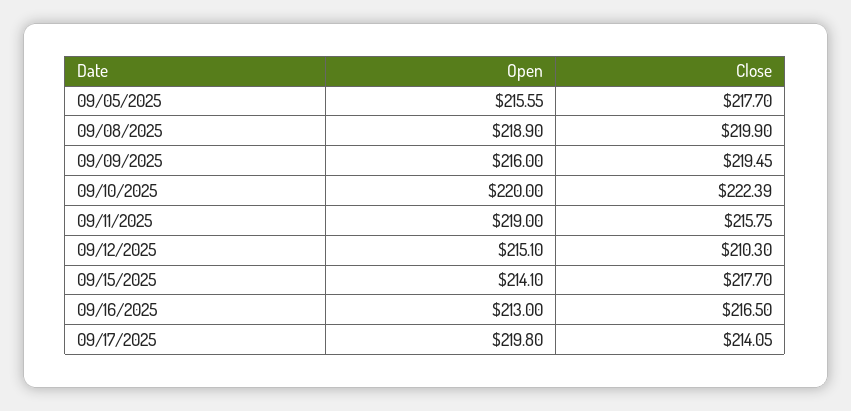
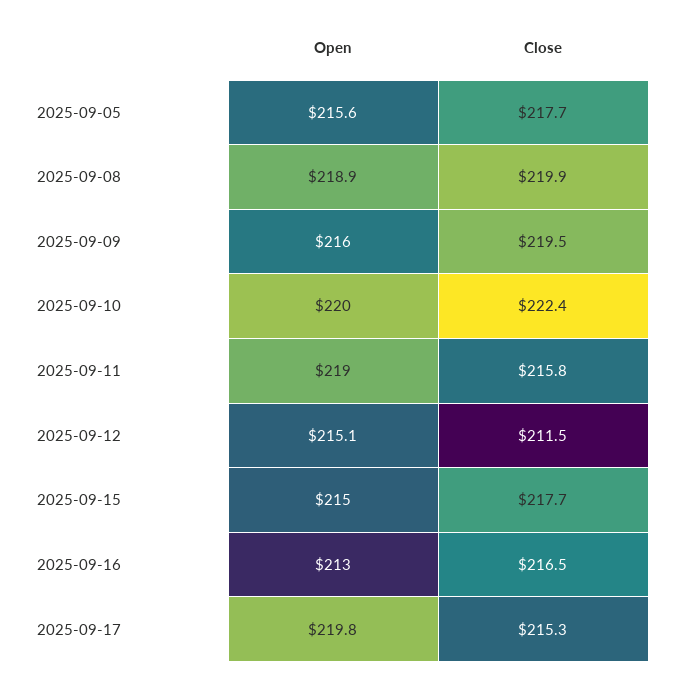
Close, 09/12/2025: 210.3 -> 211.5
Open, 09/15/2025: 214.1 -> 215
Close, 09/17/2025: 214.05 -> 215.3

